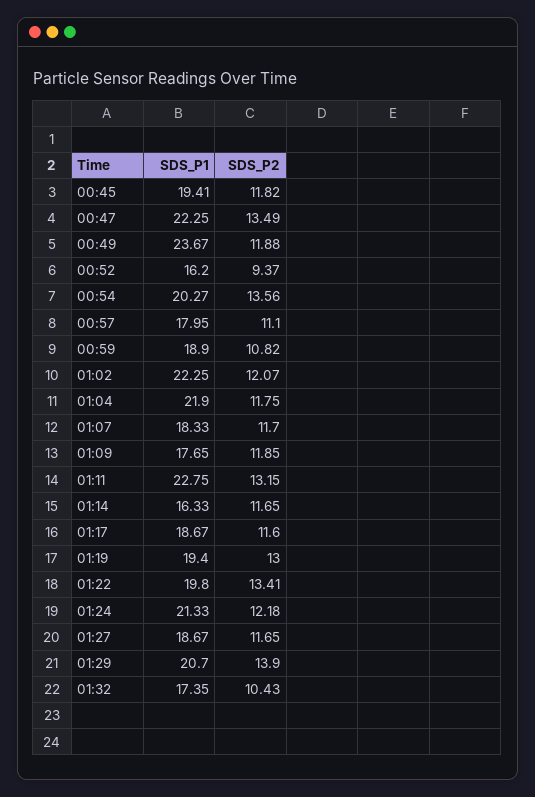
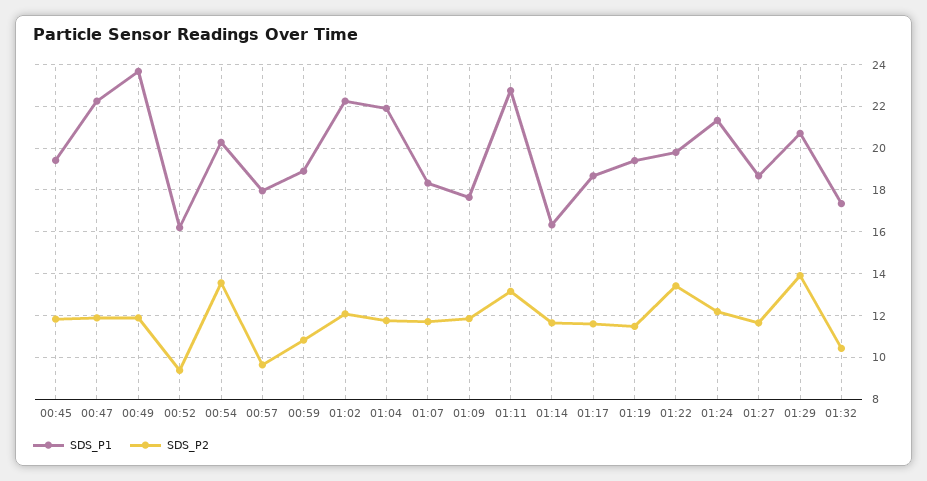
SDS_P2, 00:47: 13.49 -> 12
SDS_P2, 00:57: 11.1 -> 9.5
SDS_P2, 01:19: 13 -> 11.5

